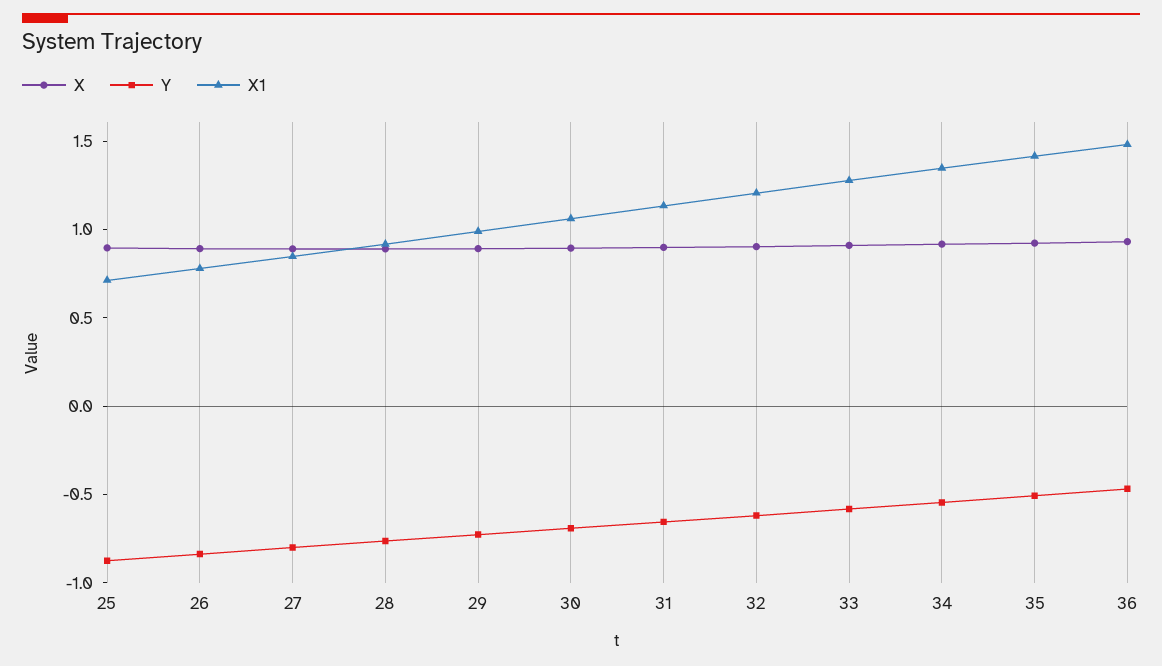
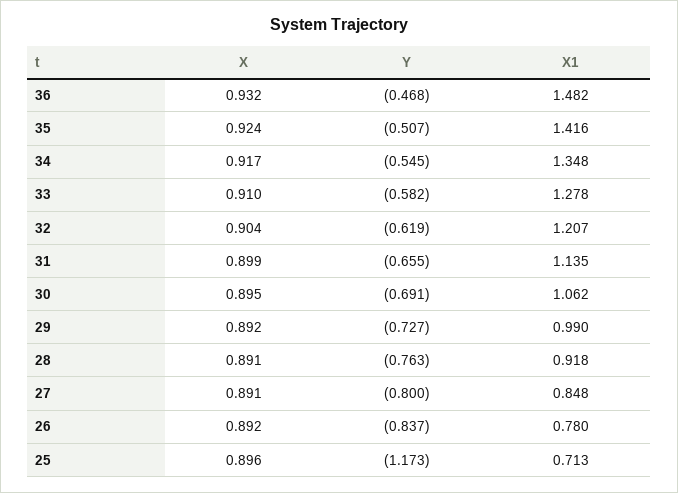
Y, 25: -0.9 -> -1.173

